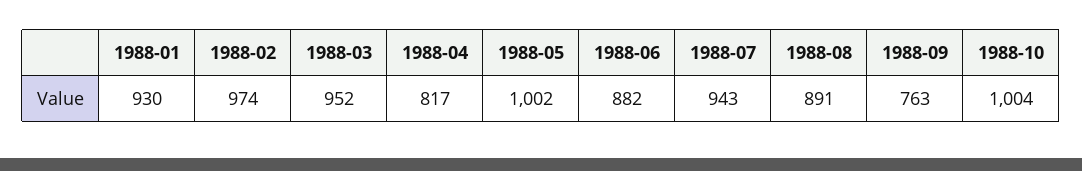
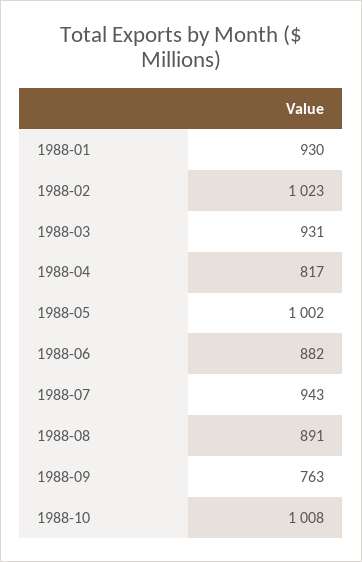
1988-02: 974 -> 1023
1988-03: 952 -> 931
1988-10: 1004 -> 1008

